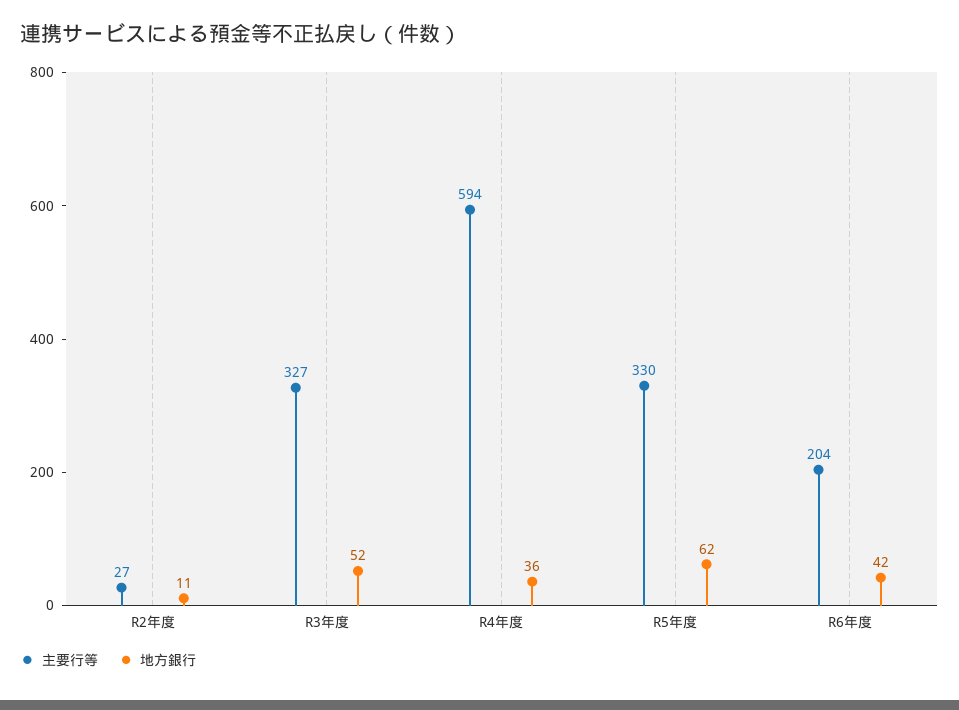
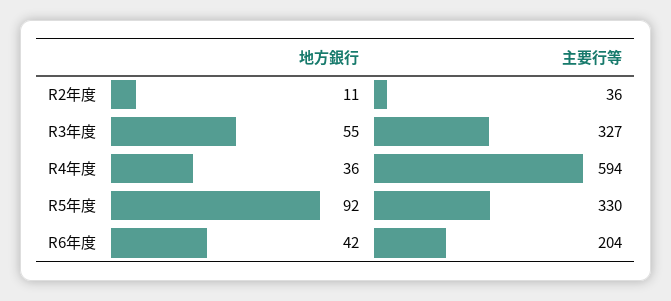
主要行等, R2年度: 27 -> 36
地方銀行, R3年度: 52 -> 55
地方銀行, R5年度: 62 -> 92

